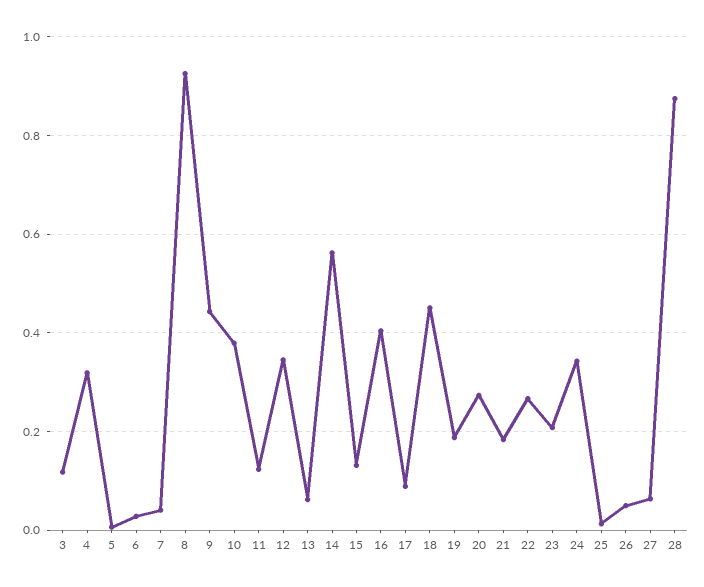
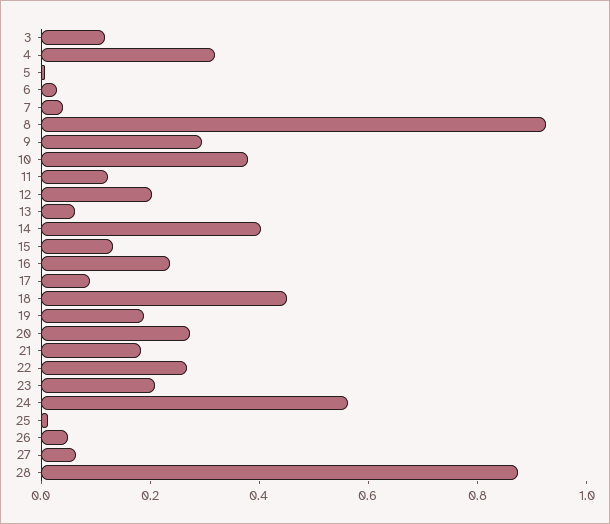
9: 0.44 -> 0.3
12: 0.34 -> 0.2
14: 0.56 -> 0.4
16: 0.4 -> 0.25
24: 0.34 -> 0.55

